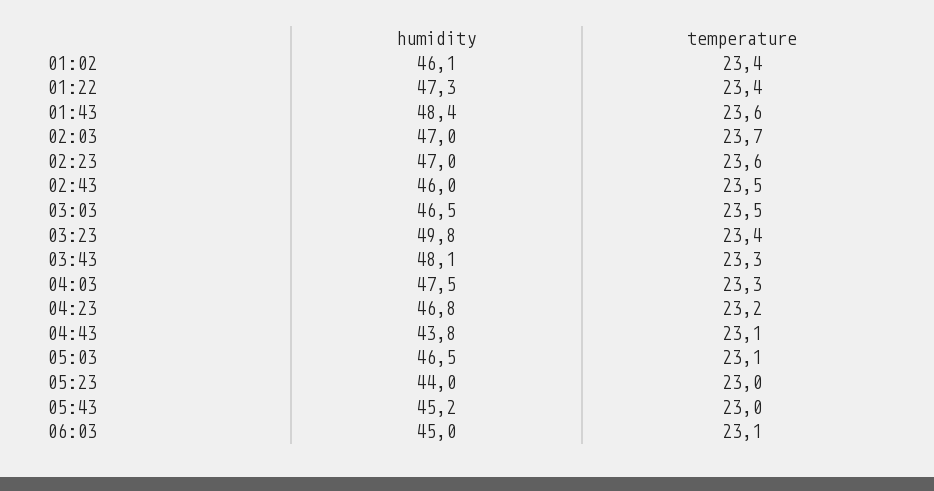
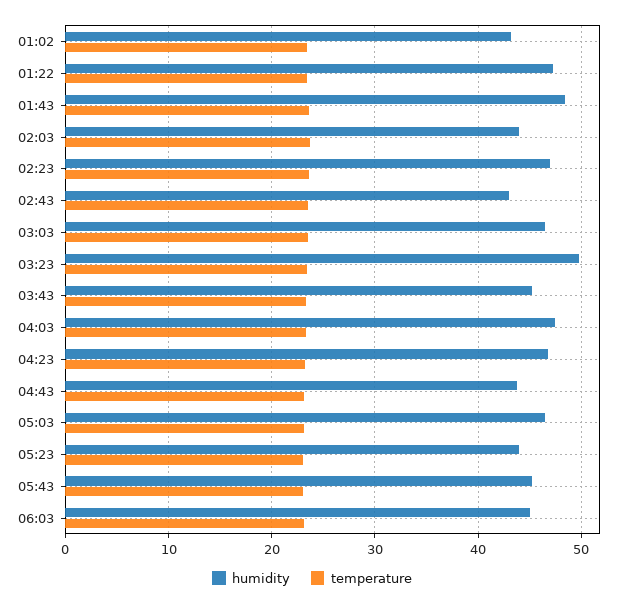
humidity, 01:02: 46.1 -> 43
humidity, 02:03: 47 -> 44
humidity, 02:43: 46 -> 43
humidity, 03:43: 48.1 -> 45

